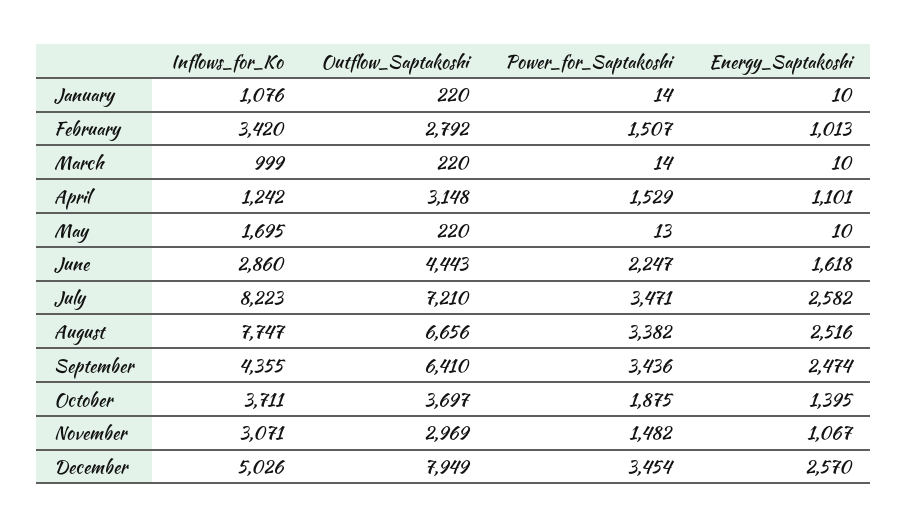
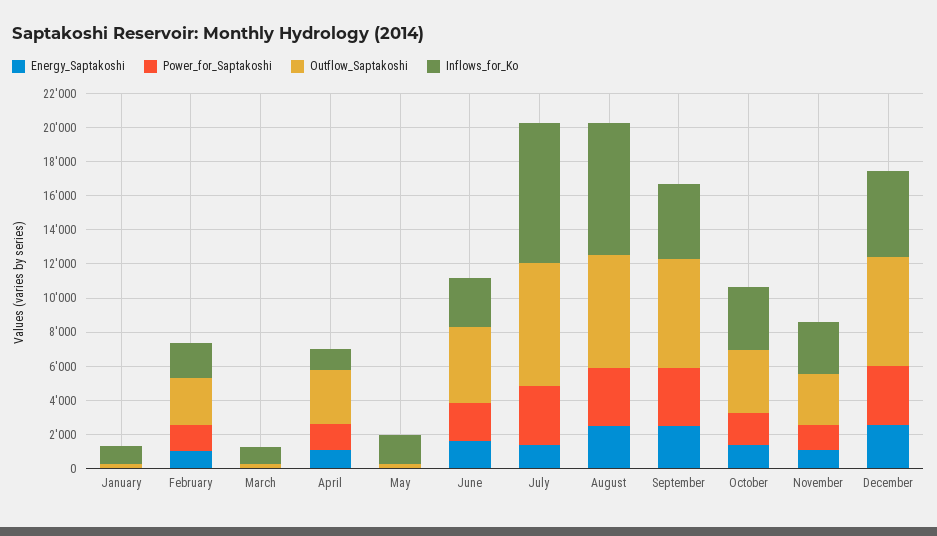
Inflows_for_Ko, February: 3420 -> 2000
Energy_Saptakoshi, July: 2582 -> 1500
Outflow_Saptakoshi, December: 7949 -> 6500

